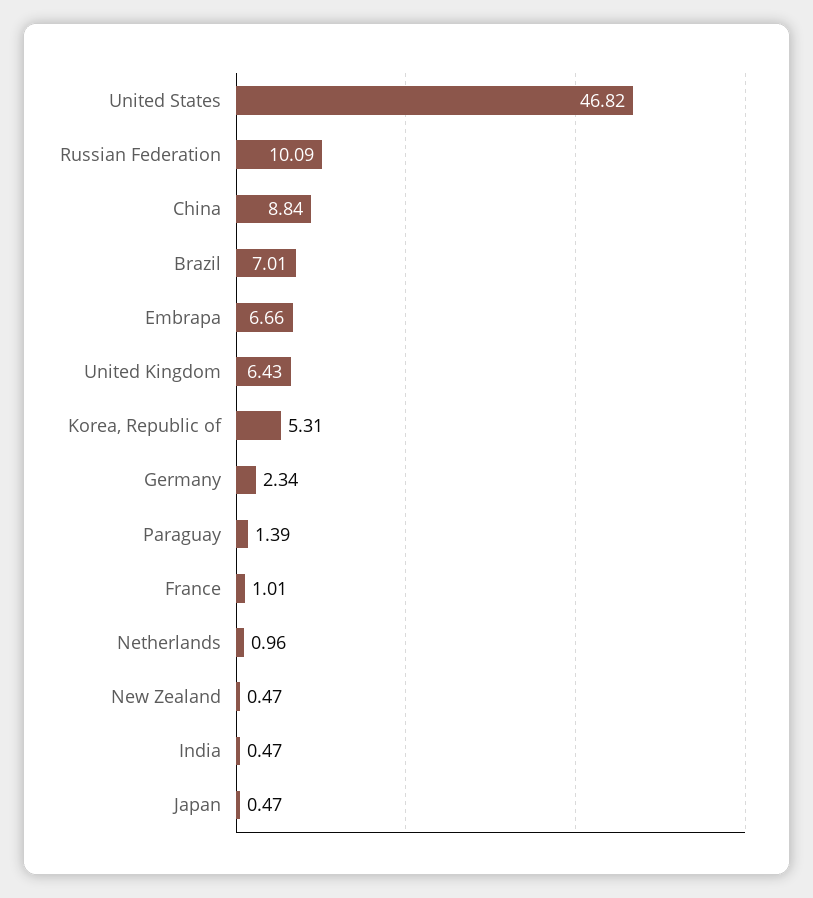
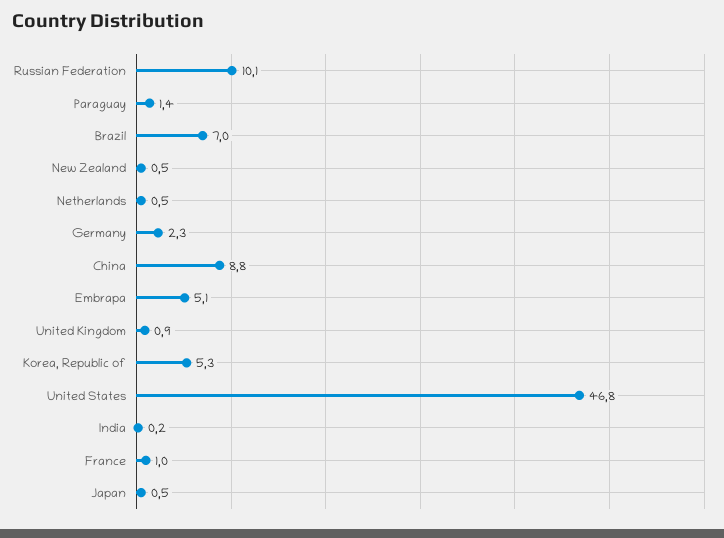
Embrapa: 6.66 -> 5.1
United Kingdom: 6.43 -> 0.9
Netherlands: 0.96 -> 0.5
India: 0.47 -> 0.2

